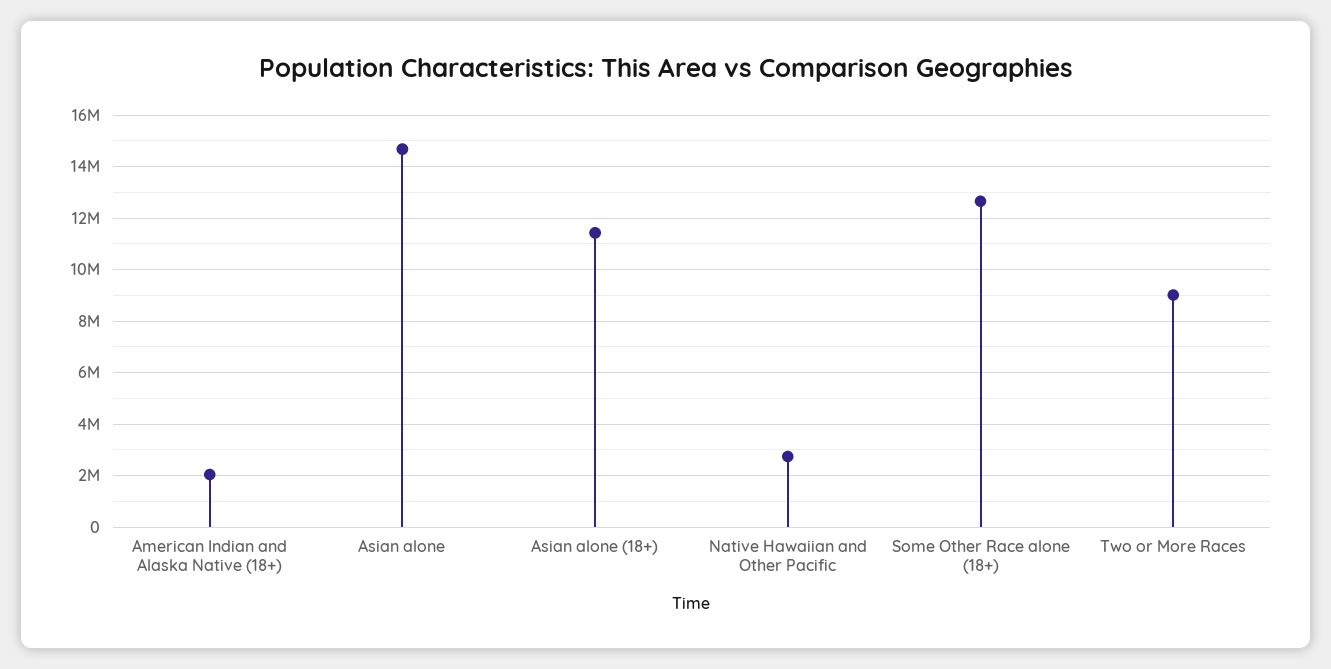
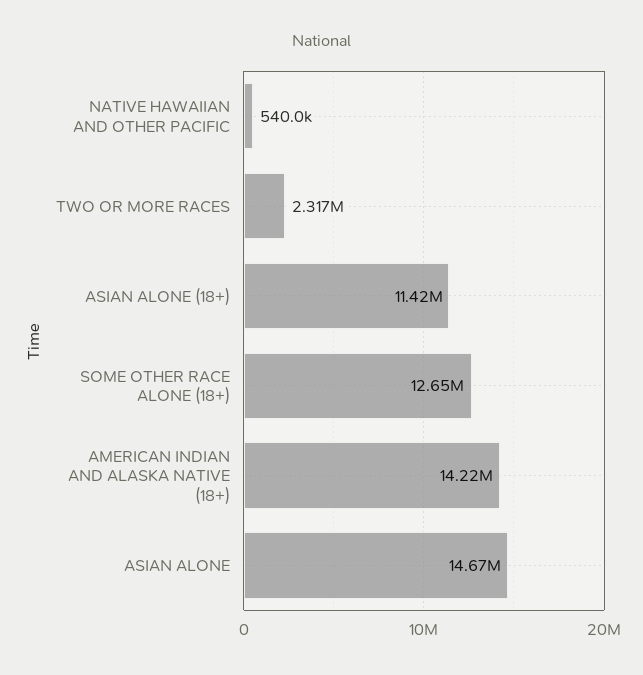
American Indian and Alaska Native (18+): 2000000 -> 14220000
Native Hawaiian and Other Pacific: 2750000 -> 540000
Two or More Races: 9000000 -> 2317000

